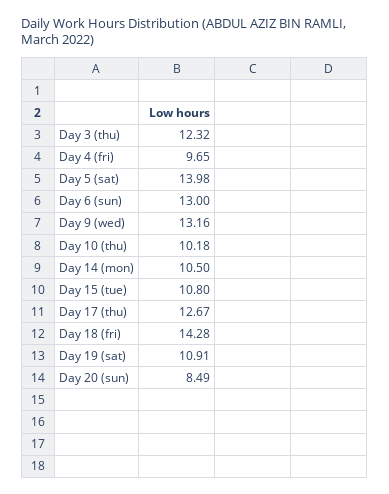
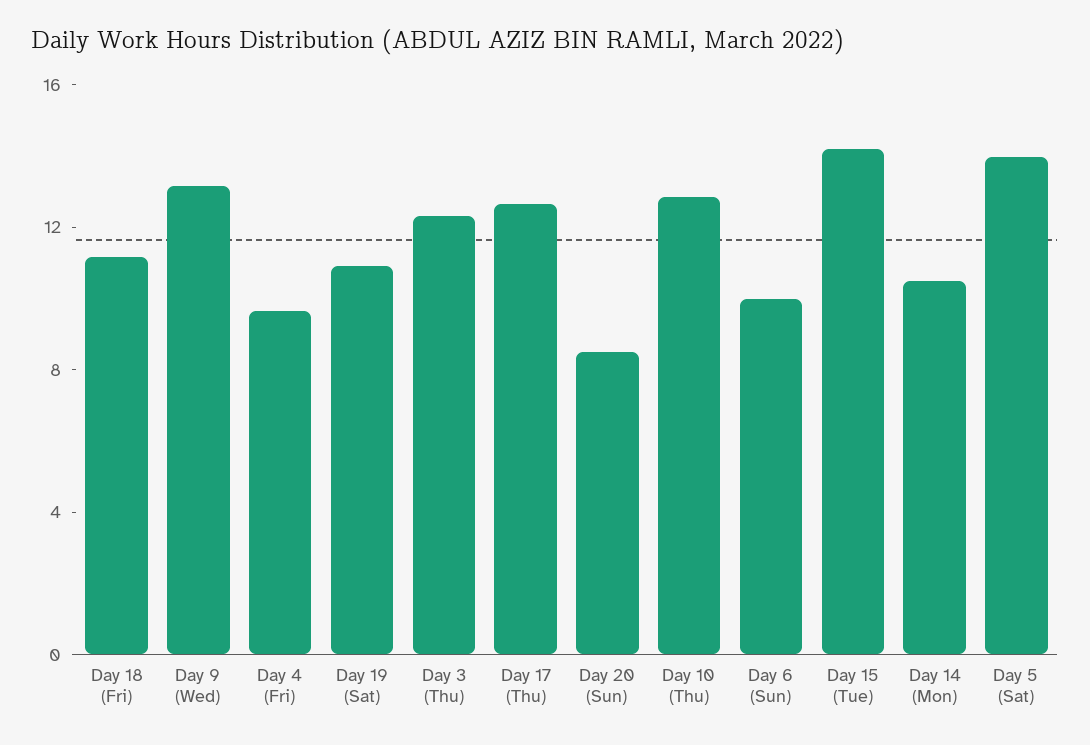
Day 6 (sun): 13 -> 10
Day 10 (thu): 10.18 -> 13
Day 15 (tue): 10.8 -> 14
Day 18 (fri): 14.28 -> 11

